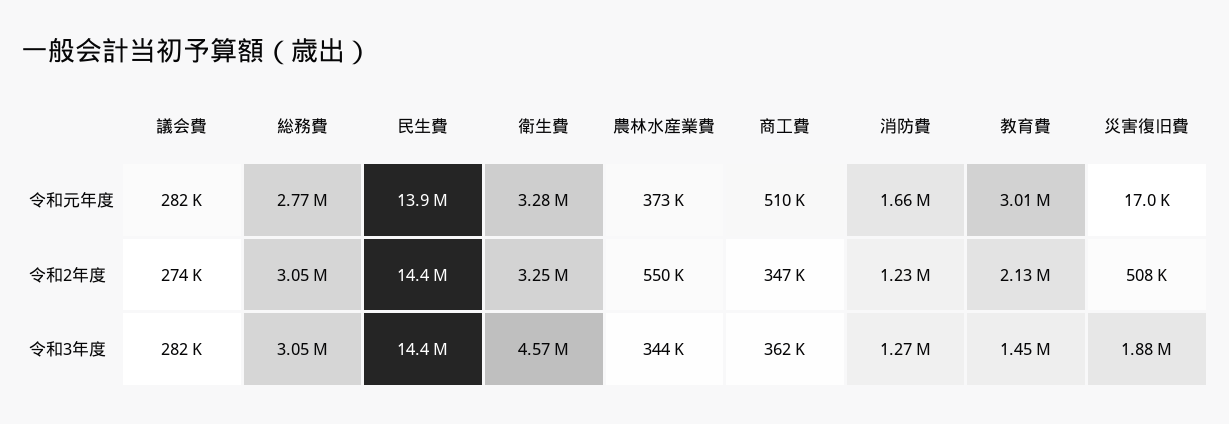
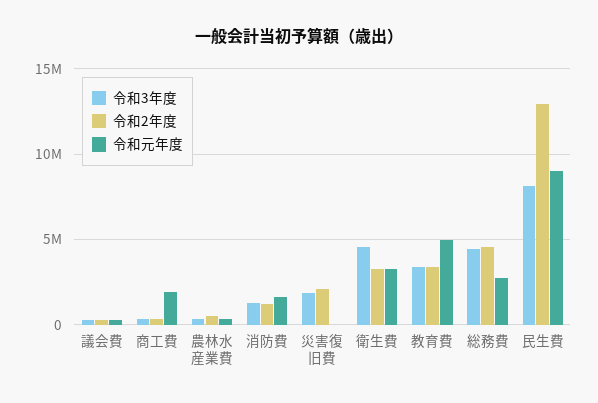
令和元年度, 民生費: 13900000 -> 9000000
令和元年度, 商工費: 510000 -> 2000000
令和元年度, 教育費: 3010000 -> 5000000
令和2年度, 総務費: 3050000 -> 4500000
令和2年度, 民生費: 14400000 -> 13000000
令和2年度, 教育費: 2130000 -> 3500000
令和2年度, 災害復旧費: 508000 -> 2000000
令和3年度, 総務費: 3050000 -> 4500000
令和3年度, 民生費: 14400000 -> 8000000
令和3年度, 教育費: 1450000 -> 3500000

